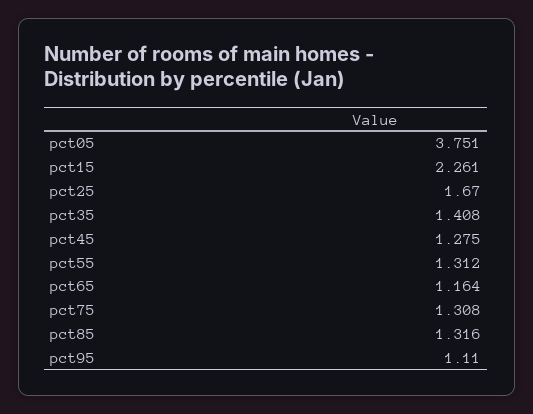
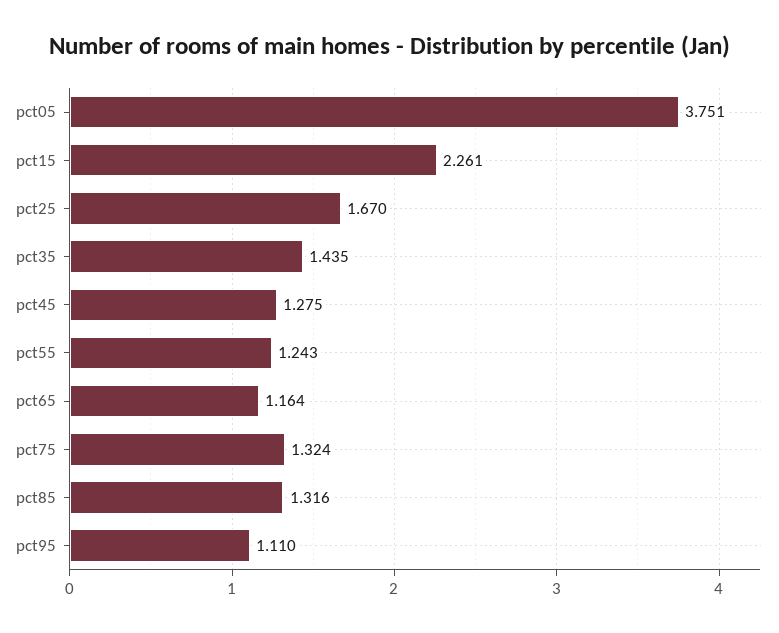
pct35: 1.408 -> 1.435
pct55: 1.312 -> 1.243
pct75: 1.308 -> 1.324

